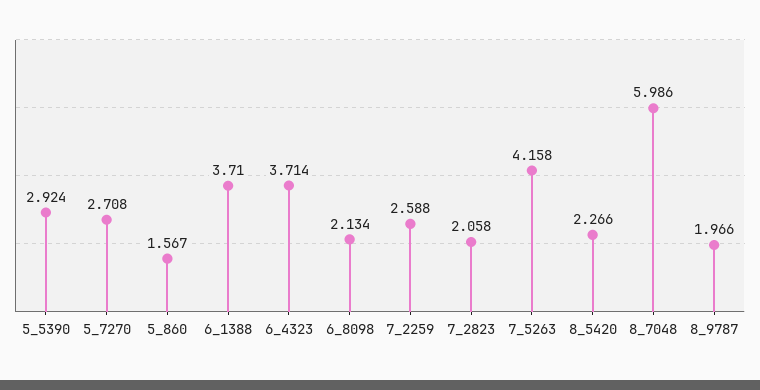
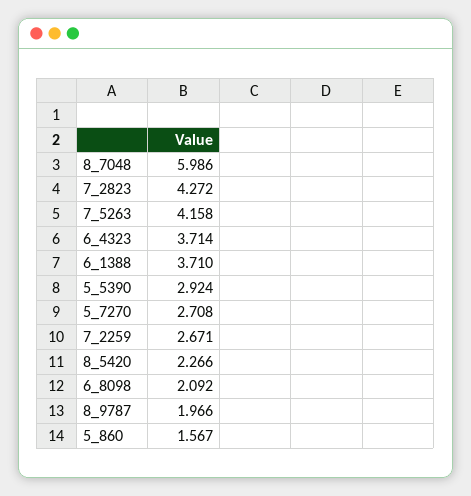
6_8098: 2.134 -> 2.092
7_2259: 2.588 -> 2.671
7_2823: 2.058 -> 4.272

